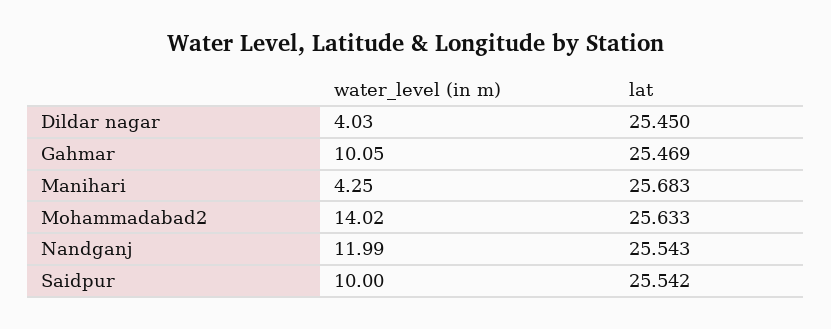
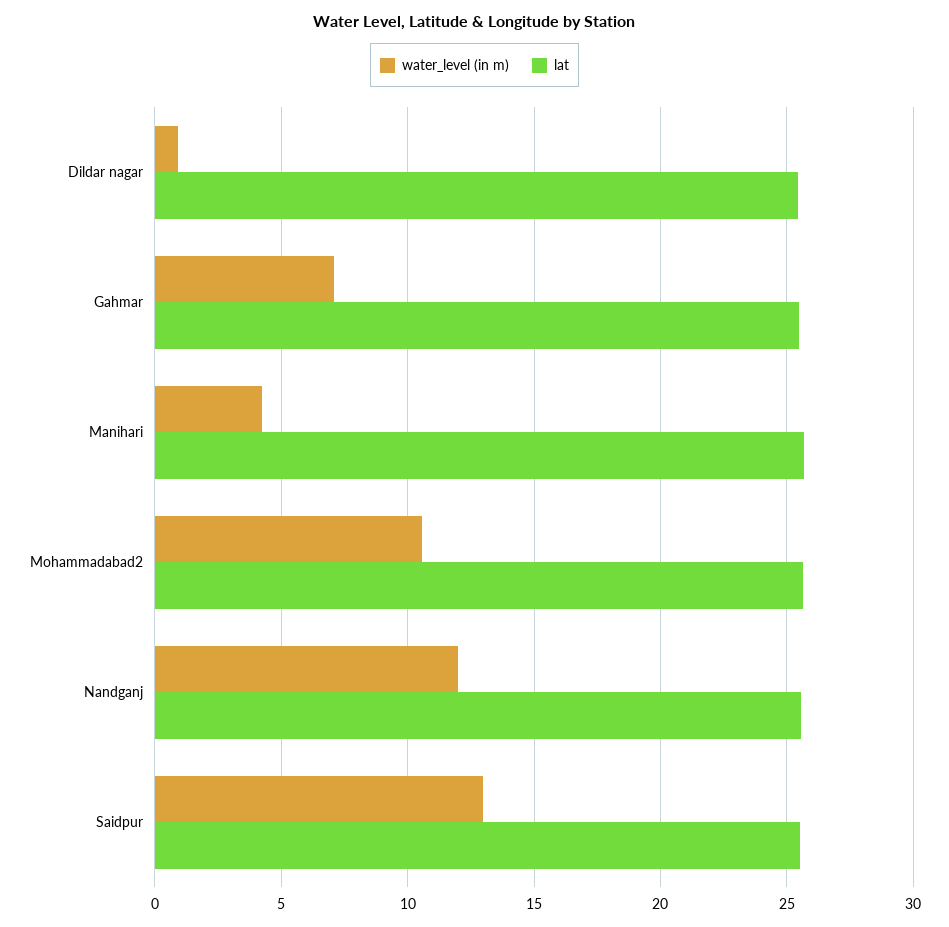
water_level (in m), Dildar nagar: 4.03 -> 1
water_level (in m), Gahmar: 10.05 -> 7
water_level (in m), Mohammadabad2: 14.02 -> 10.5
water_level (in m), Saidpur: 10 -> 13

